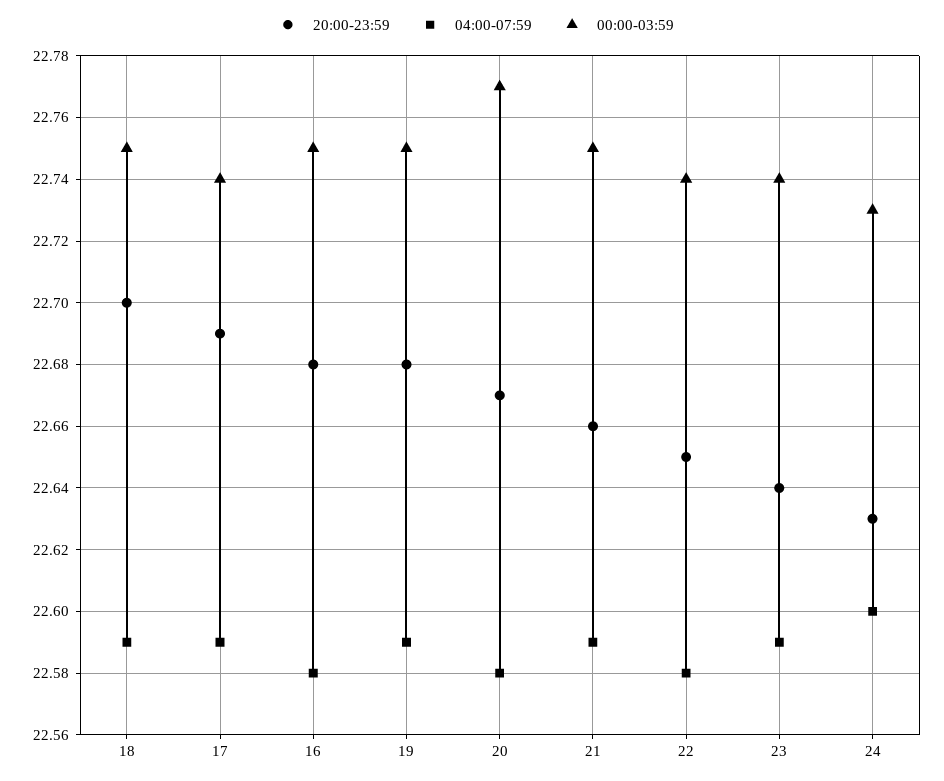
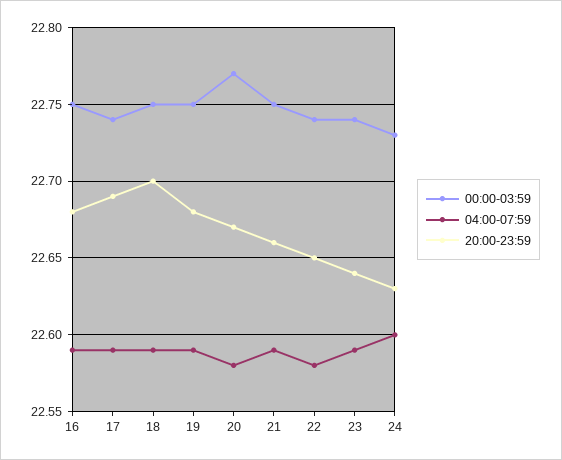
04:00-07:59, 16: 22.58 -> 22.59

